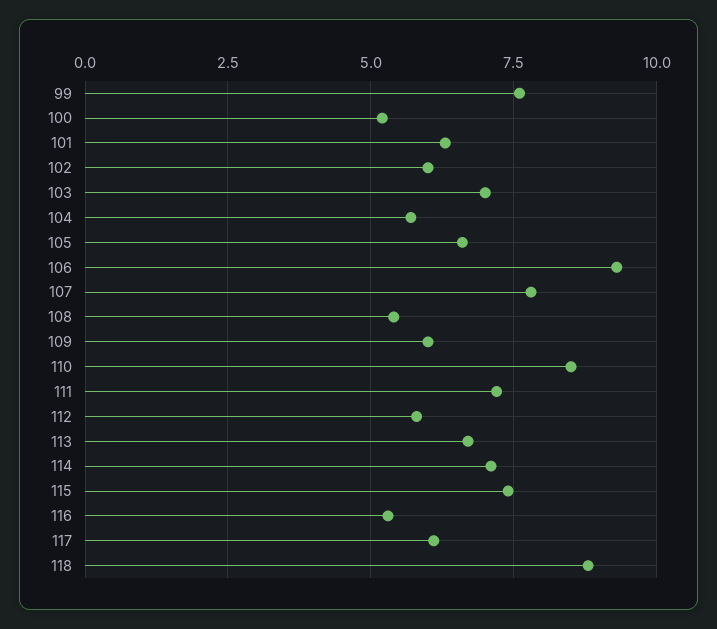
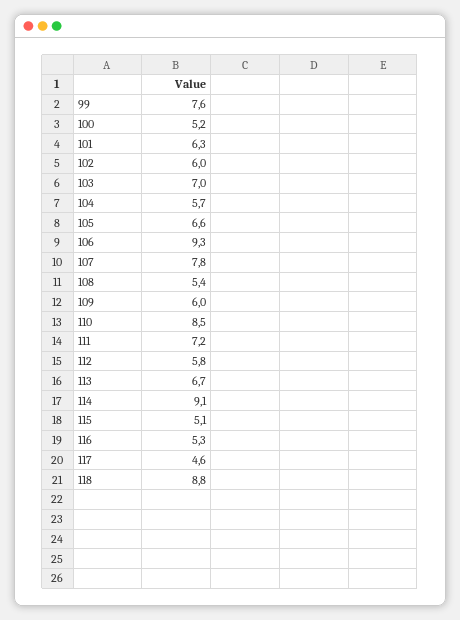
114: 7 -> 9.1
115: 7.5 -> 5.1
117: 6 -> 4.6

